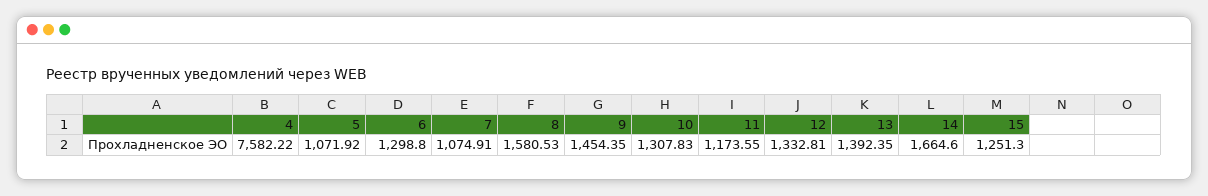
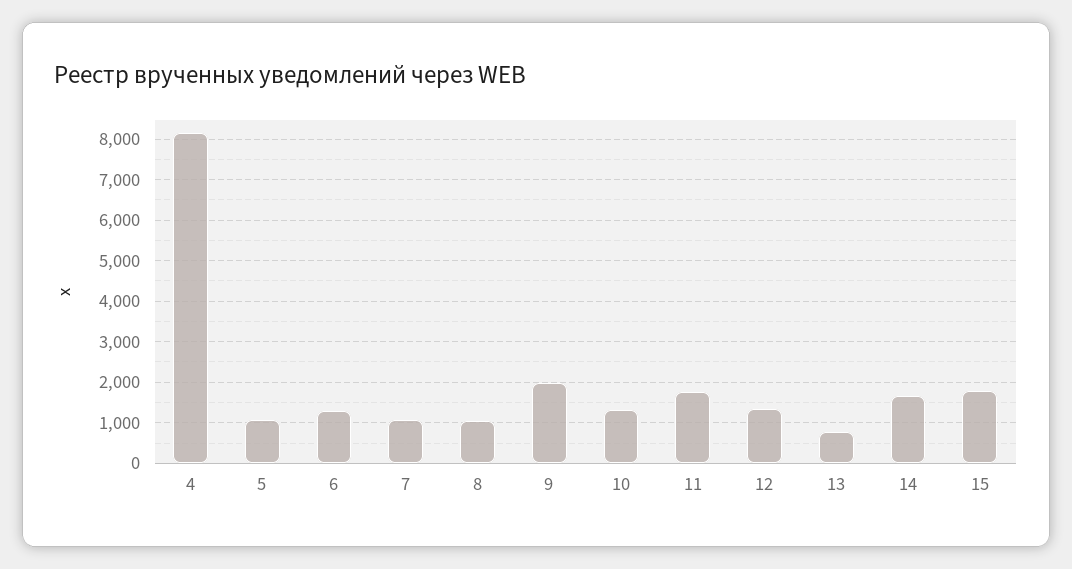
4: 7582.22 -> 8200
8: 1580.53 -> 1000
9: 1454.35 -> 2000
11: 1173.55 -> 1800
13: 1392.35 -> 800
15: 1251.3 -> 1800

